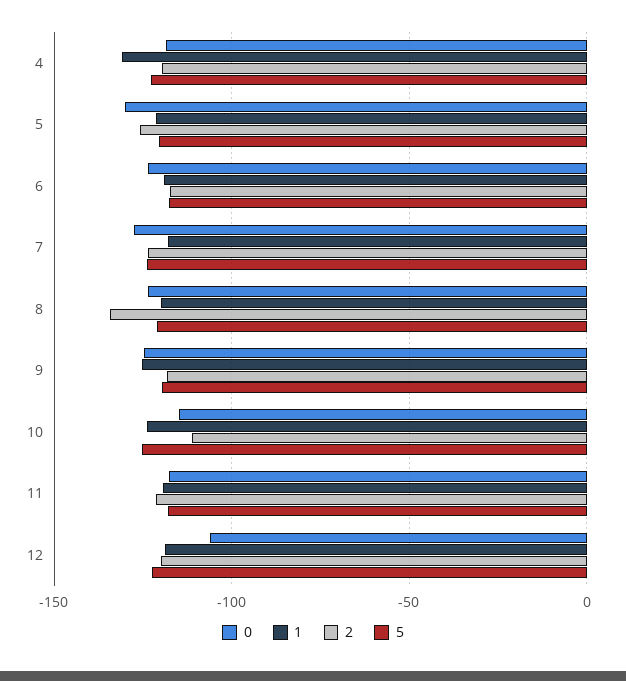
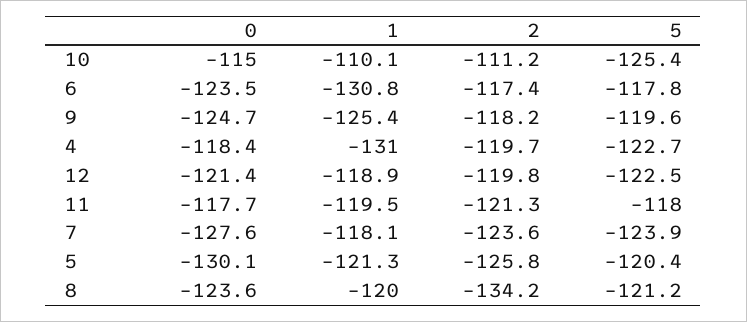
1, 6: -120 -> -130.8
1, 10: -125 -> -110.1
0, 12: -105 -> -121.4

